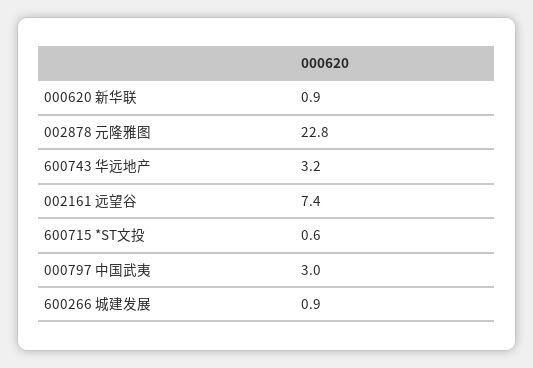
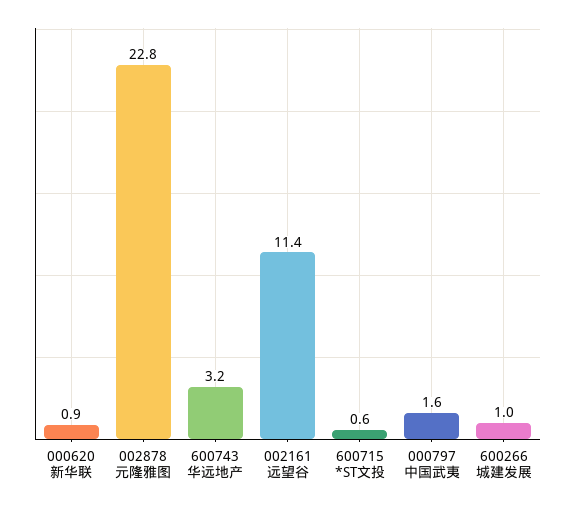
002161 远望谷: 7.4 -> 11.4
000797 中国武夷: 3 -> 1.6
600266 城建发展: 0.9 -> 1

